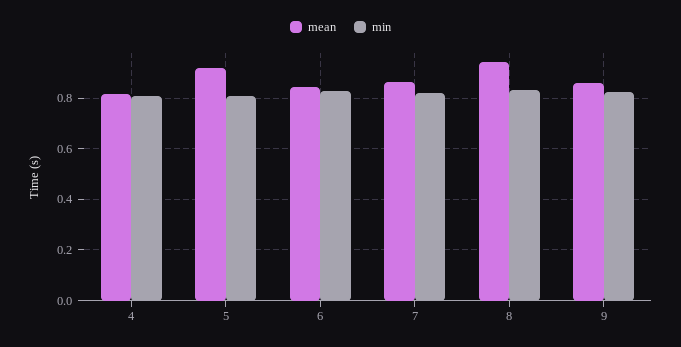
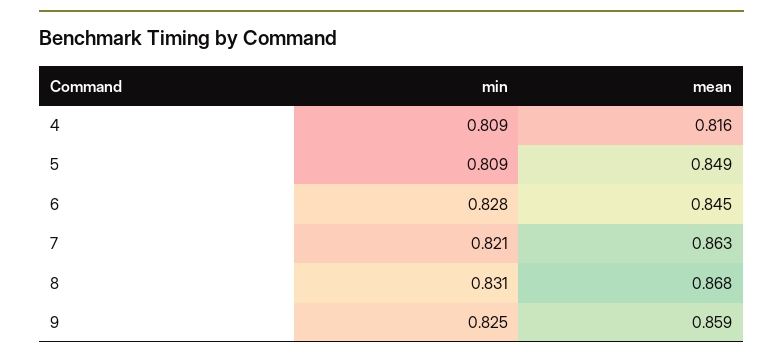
mean, 5: 0.925 -> 0.849
mean, 8: 0.95 -> 0.868

